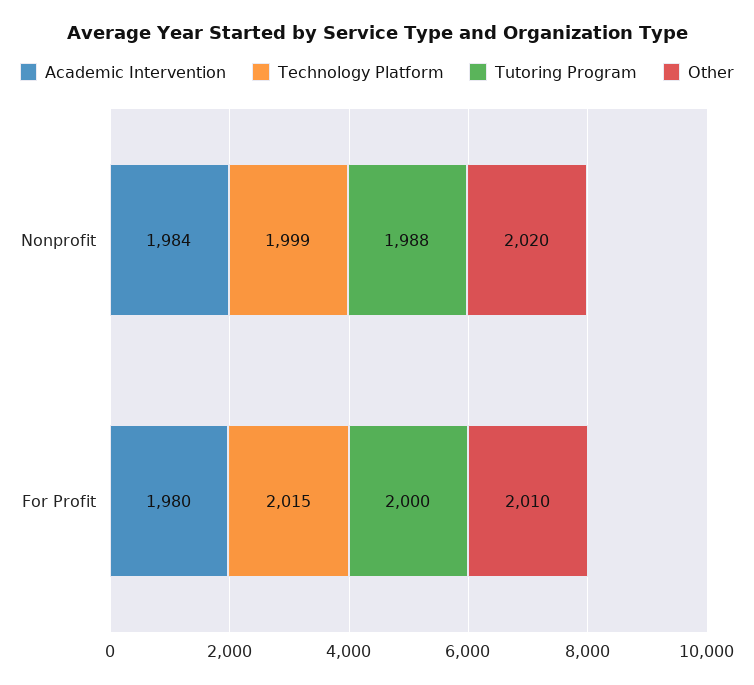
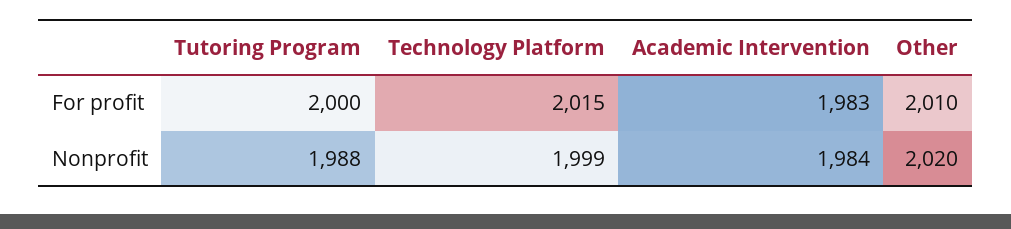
Academic Intervention, For Profit: 1980 -> 1983

